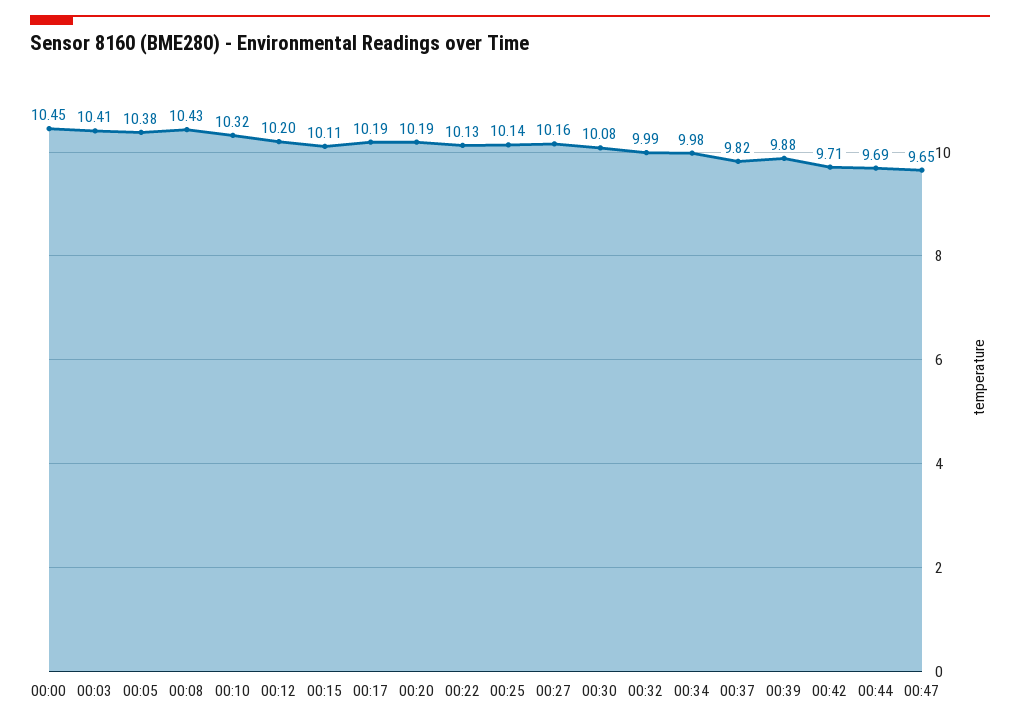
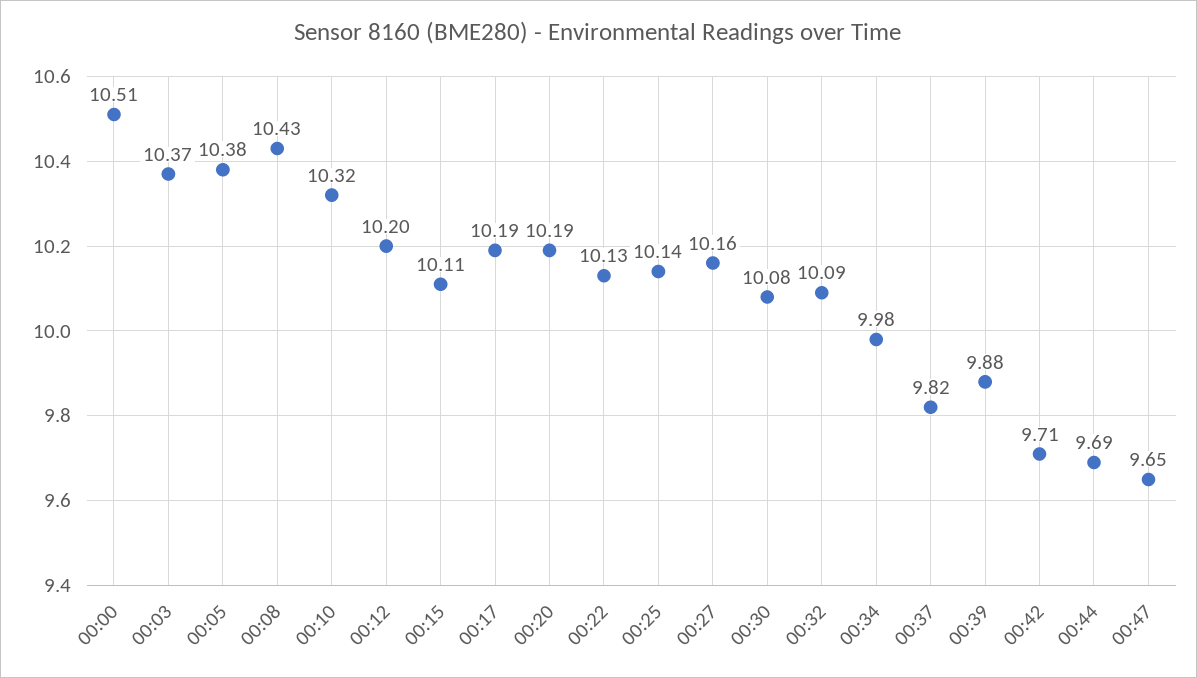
00:00: 10.45 -> 10.51
00:03: 10.41 -> 10.37
00:32: 9.99 -> 10.09

